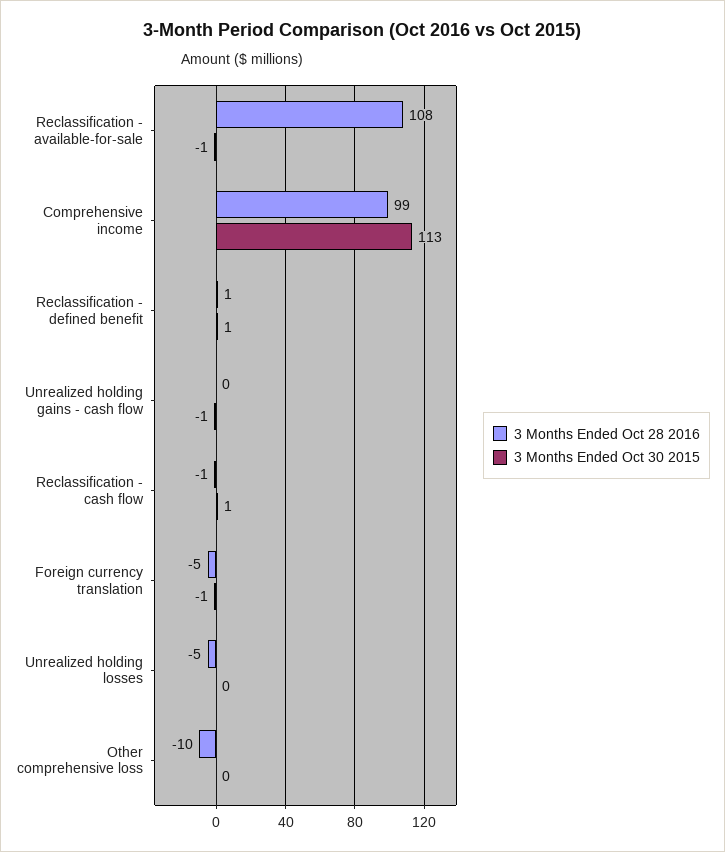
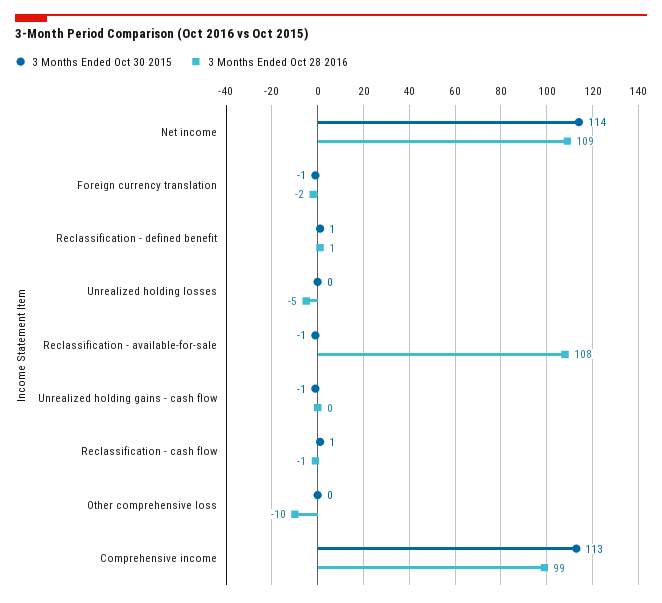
3 Months Ended Oct 28 2016, Foreign currency translation: -5 -> -2
3 Months Ended Oct 30 2015, Net income: none -> 114
3 Months Ended Oct 28 2016, Net income: none -> 109

